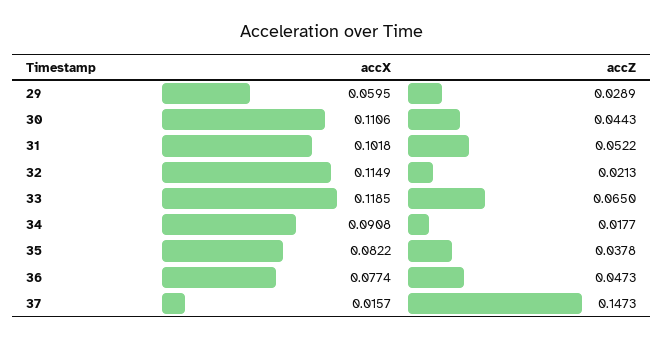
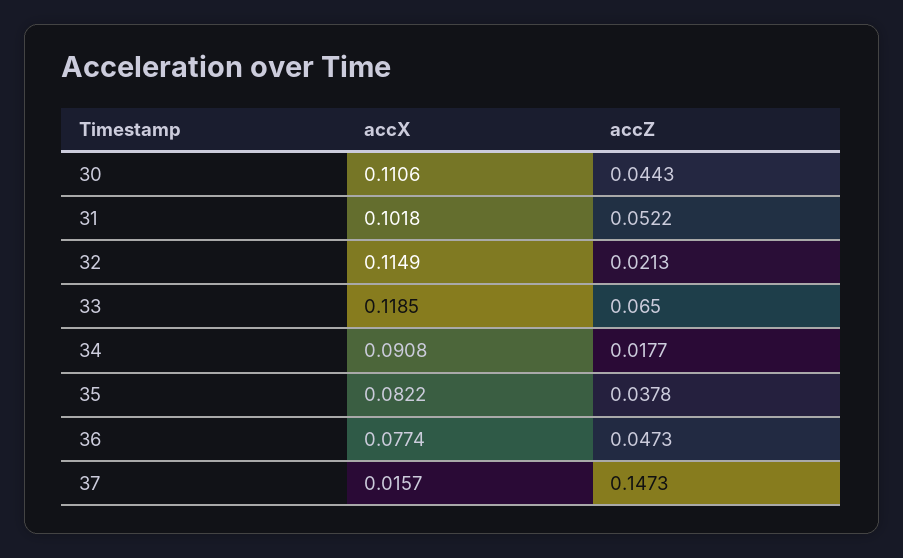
accX, 29: 0.0595 -> none
accZ, 29: 0.0289 -> none

